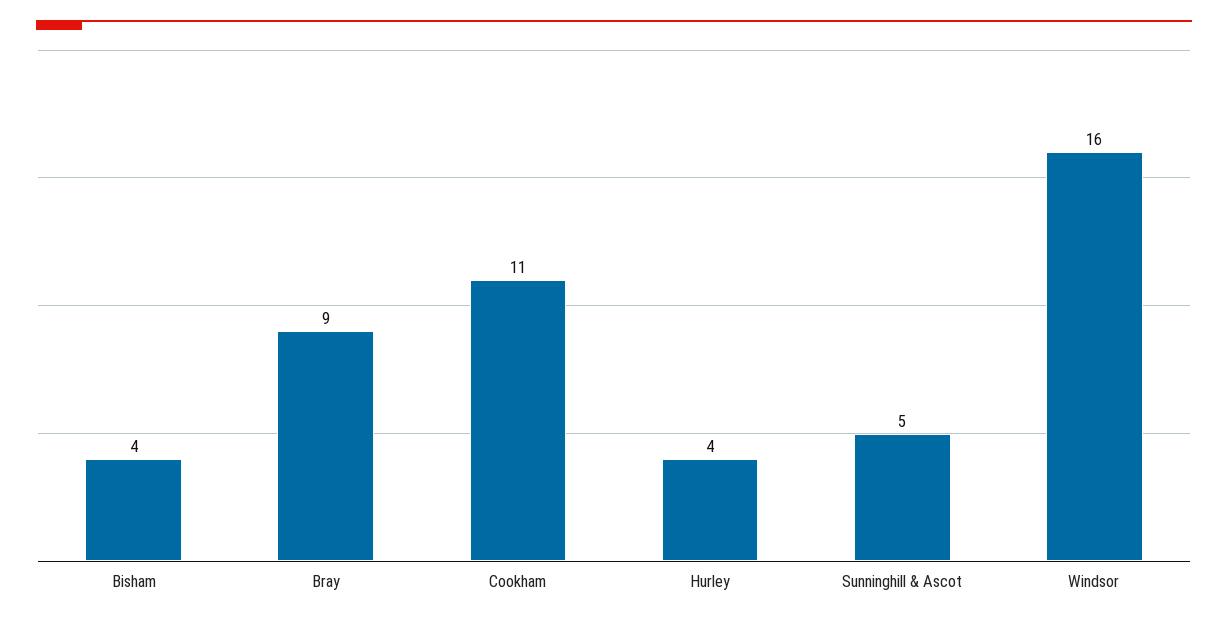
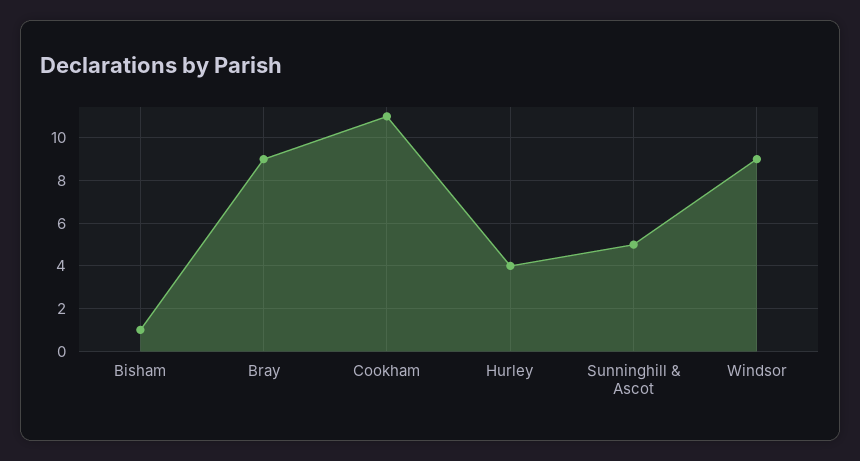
Bisham: 4 -> 1
Windsor: 16 -> 9

